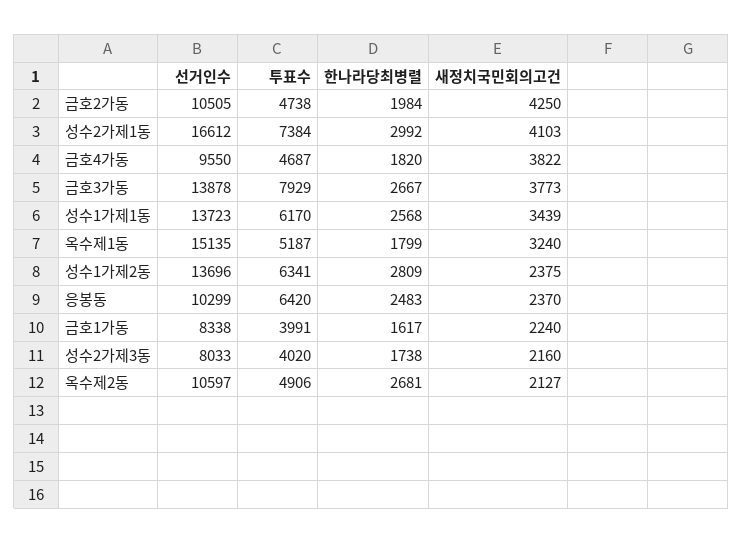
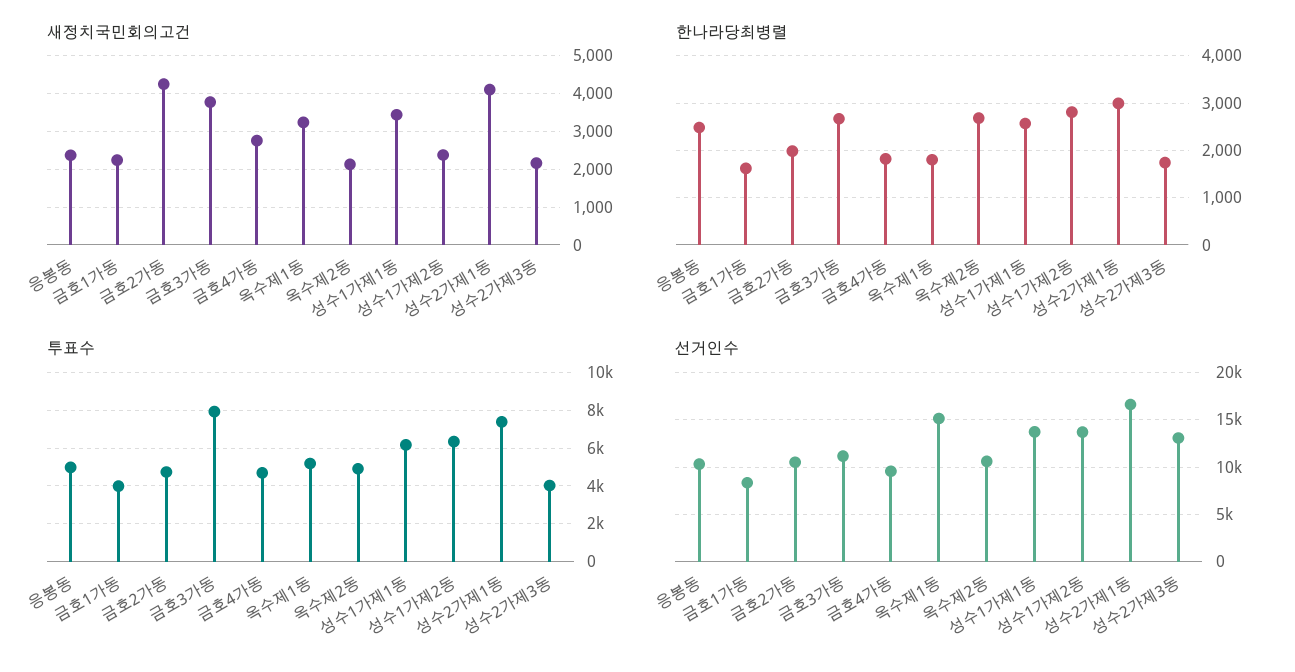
새정치국민회의고건, 금호4가동: 3822 -> 2800
선거인수, 금호3가동: 13878 -> 11000
투표수, 응봉동: 6420 -> 5000
선거인수, 성수2가제3동: 8033 -> 13000

